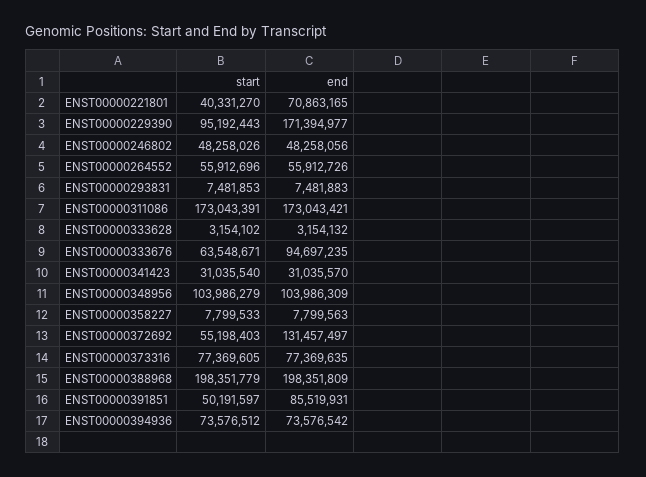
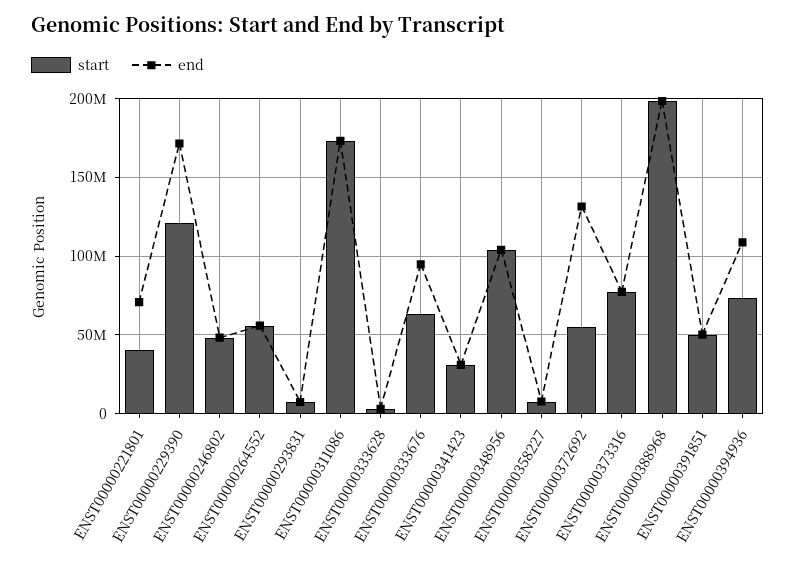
start, ENST00000229390: 95192443 -> 120000000
end, ENST00000391851: 85519931 -> 50000000
end, ENST00000394936: 73576542 -> 110000000

